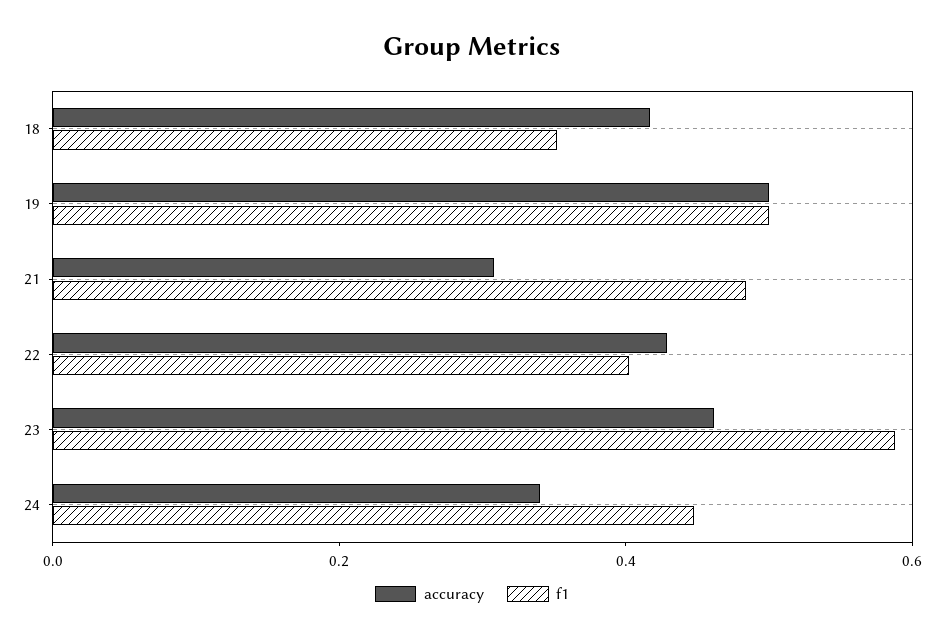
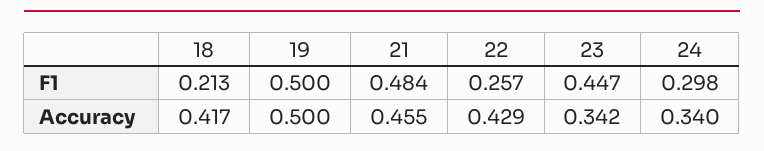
f1, 18: 0.35 -> 0.213
accuracy, 21: 0.3 -> 0.455
f1, 22: 0.4 -> 0.257
accuracy, 23: 0.45 -> 0.342
f1, 23: 0.6 -> 0.447
f1, 24: 0.45 -> 0.298

